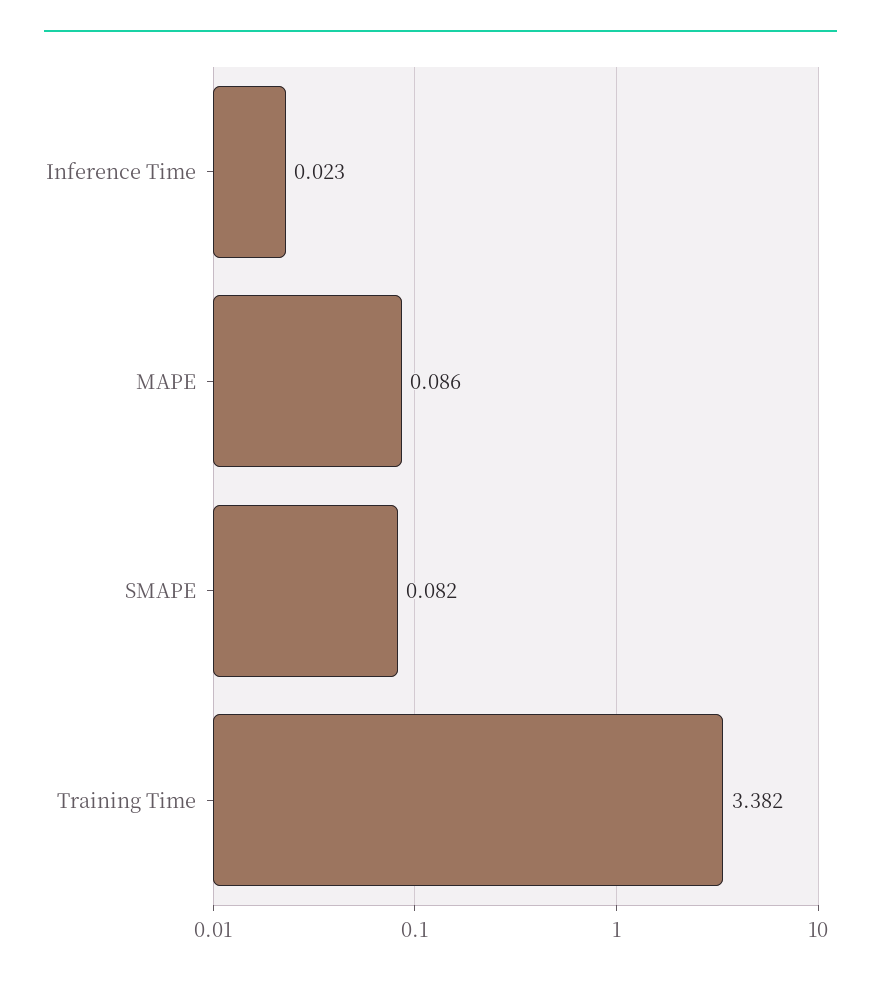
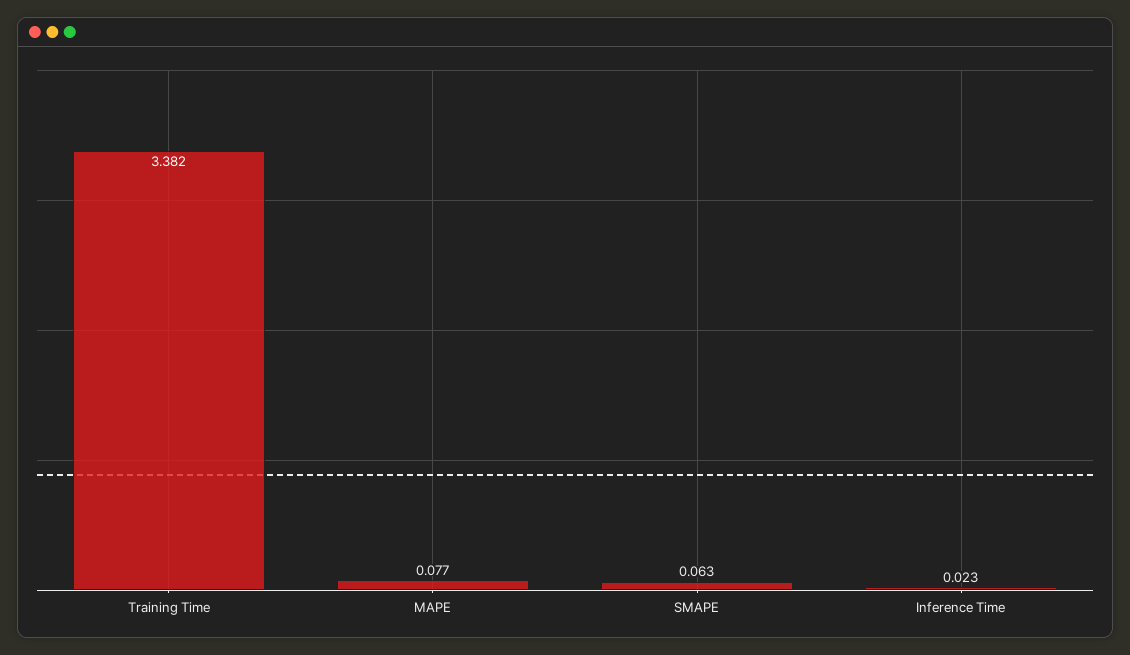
MAPE: 0.086 -> 0.077
SMAPE: 0.082 -> 0.063

